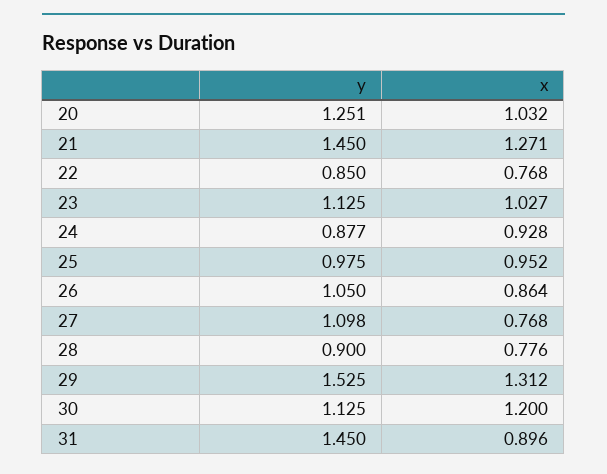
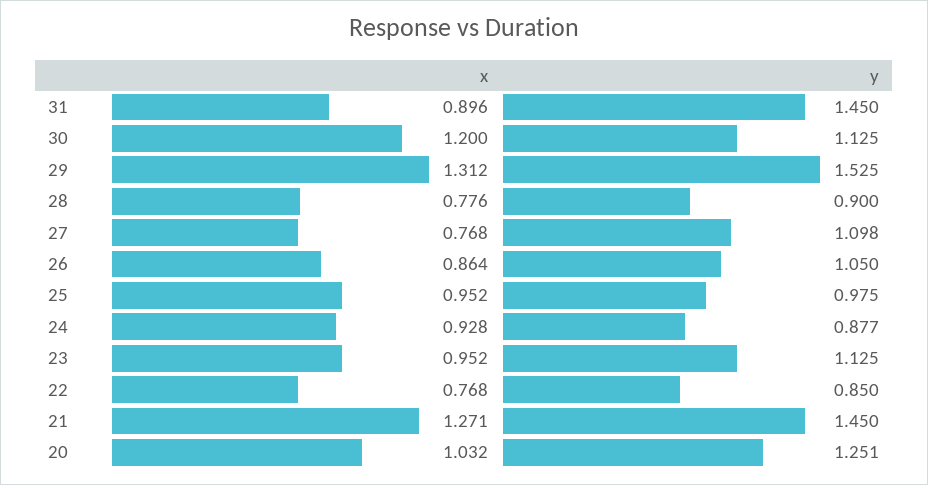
x, 23: 1.027 -> 0.952

